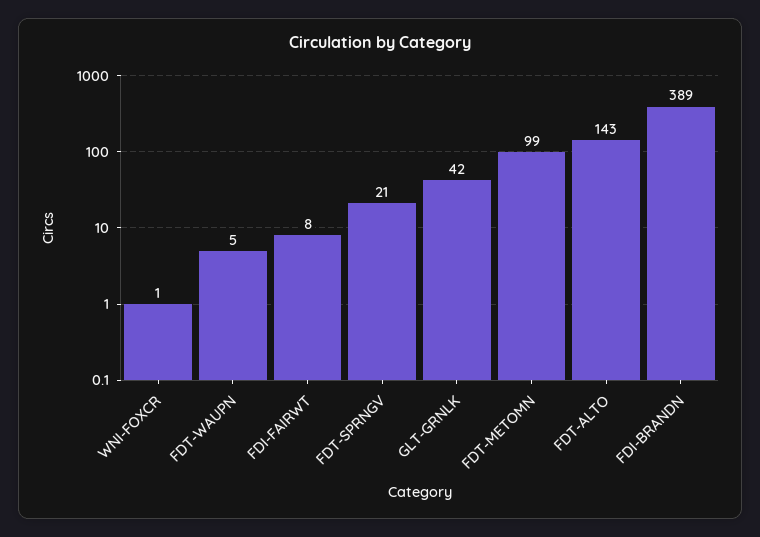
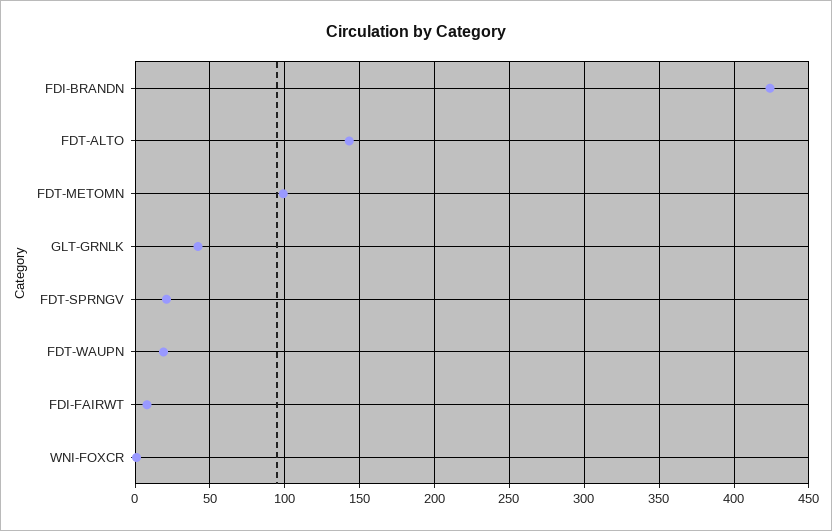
FDT-WAUPN: 5 -> 20
FDI-BRANDN: 389 -> 425

